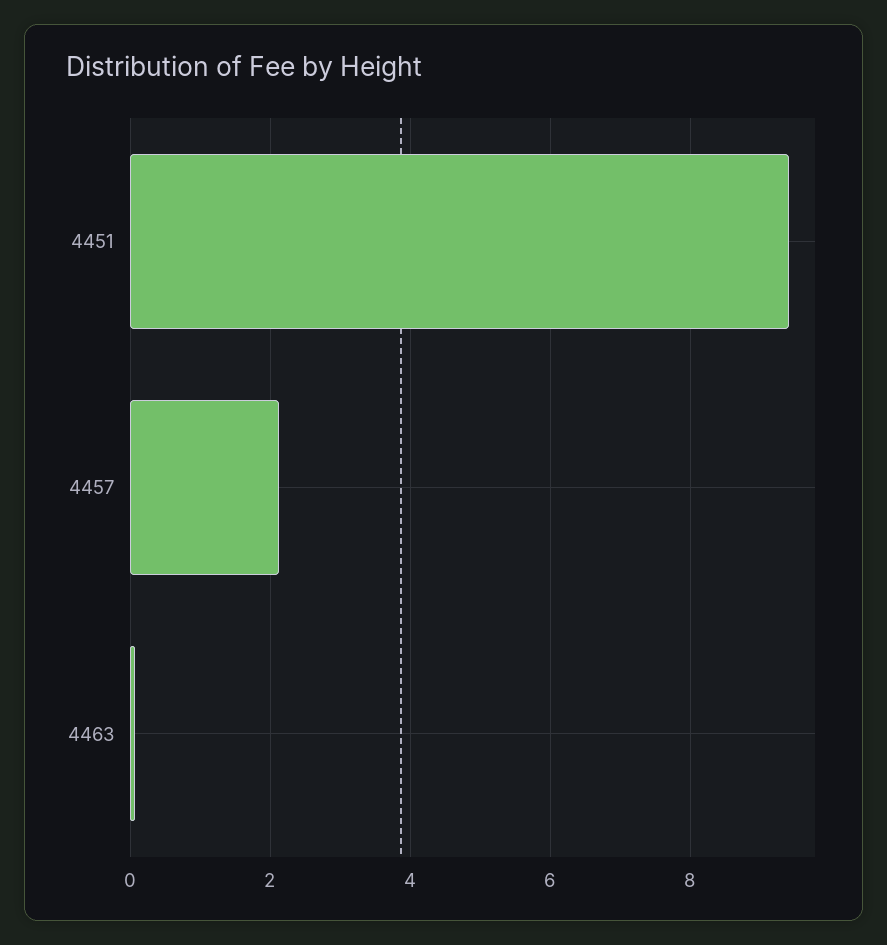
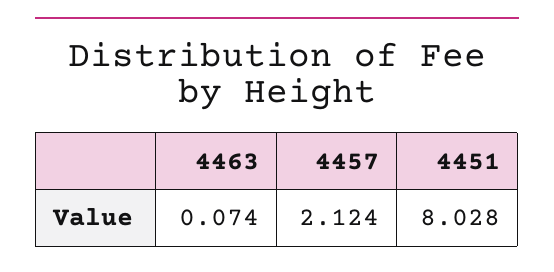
4451: 9.4 -> 8.028

